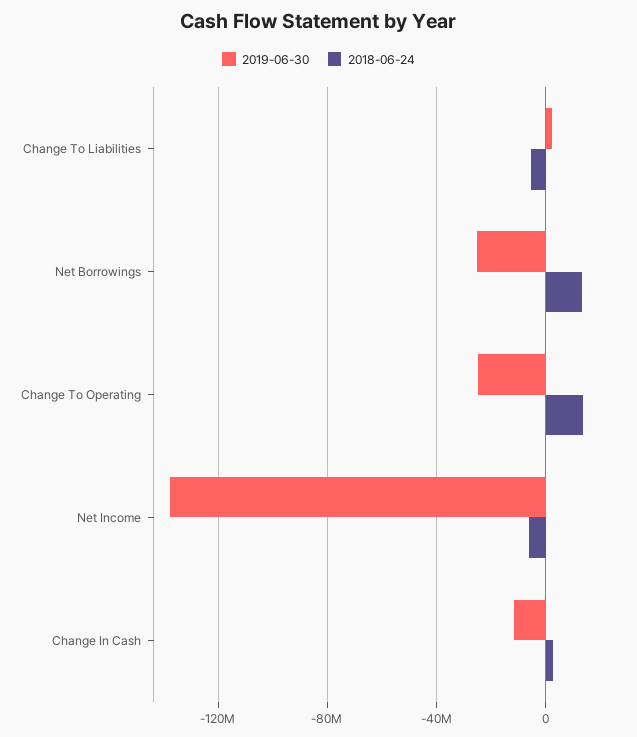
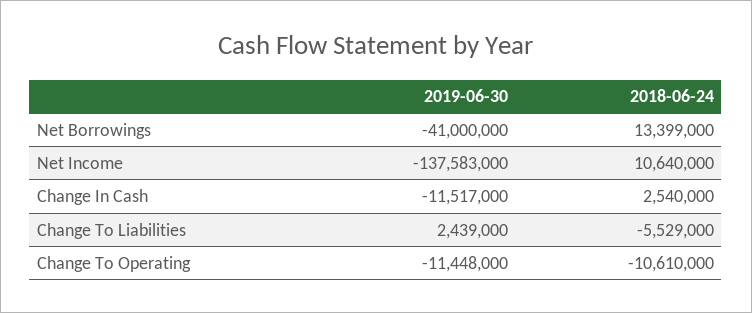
2019-06-30, Net Borrowings: -25000000 -> -41000000
2019-06-30, Change To Operating: -25000000 -> -11448000
2018-06-24, Change To Operating: 15000000 -> -10610000
2018-06-24, Net Income: -5000000 -> 10640000

